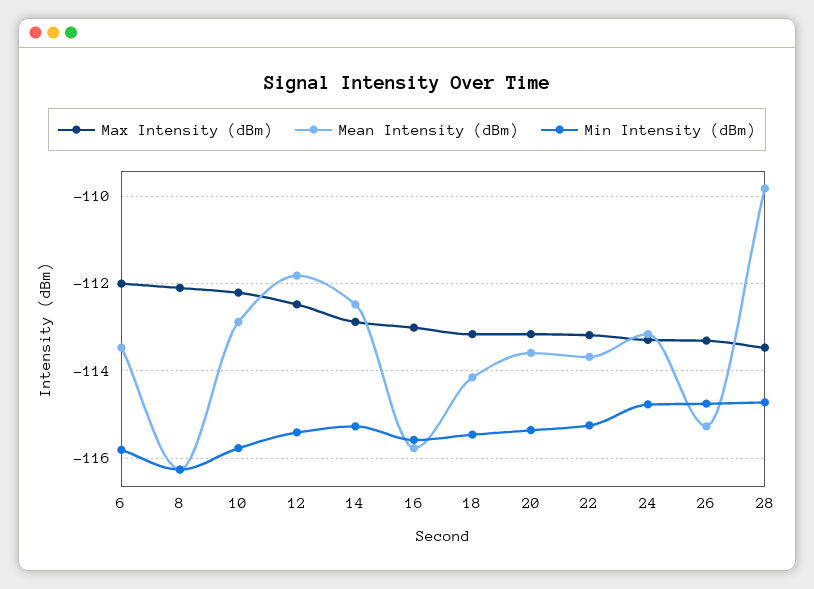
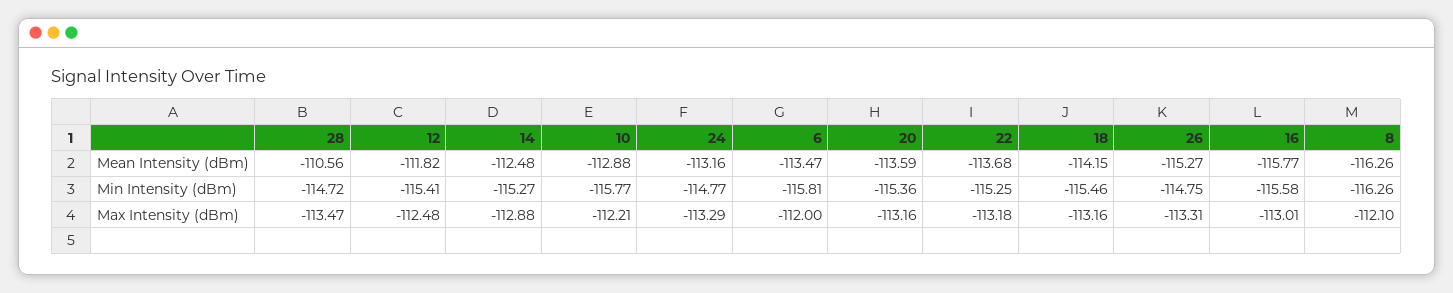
Mean Intensity (dBm), 28: -109.8 -> -110.56

